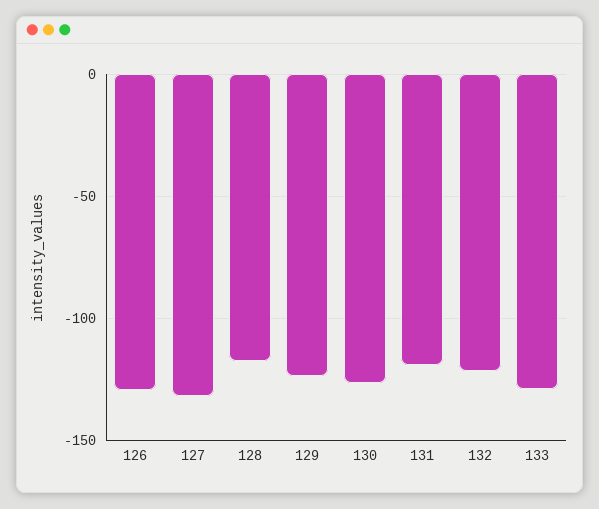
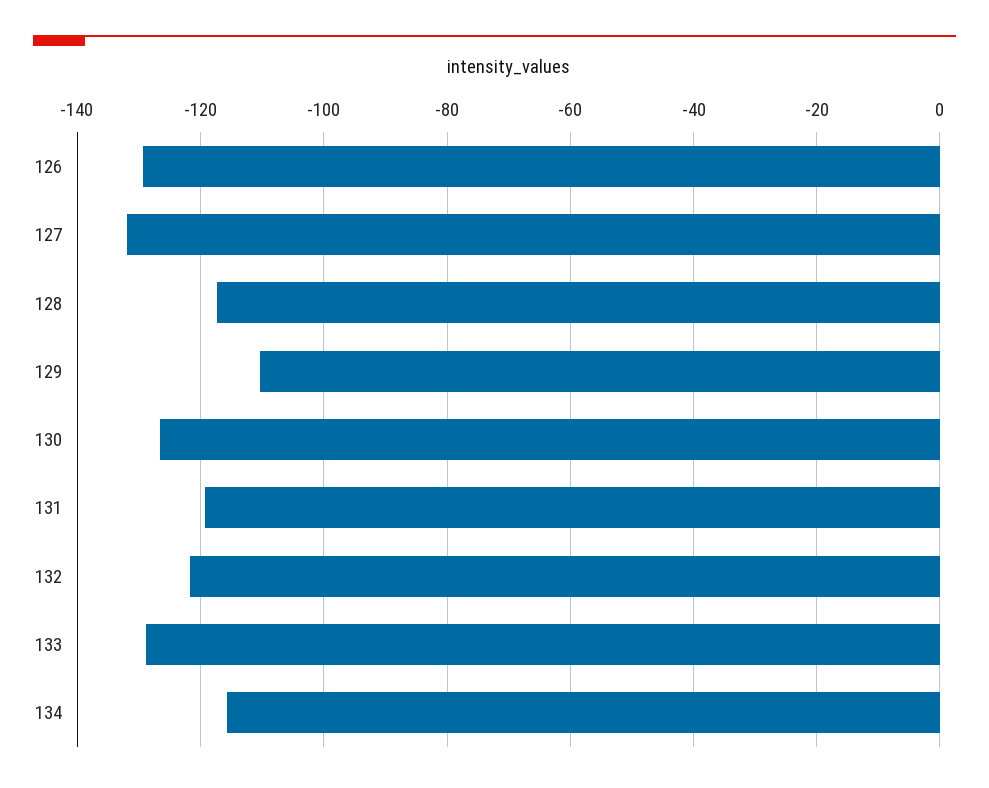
129: -125 -> -110
134: none -> -116

